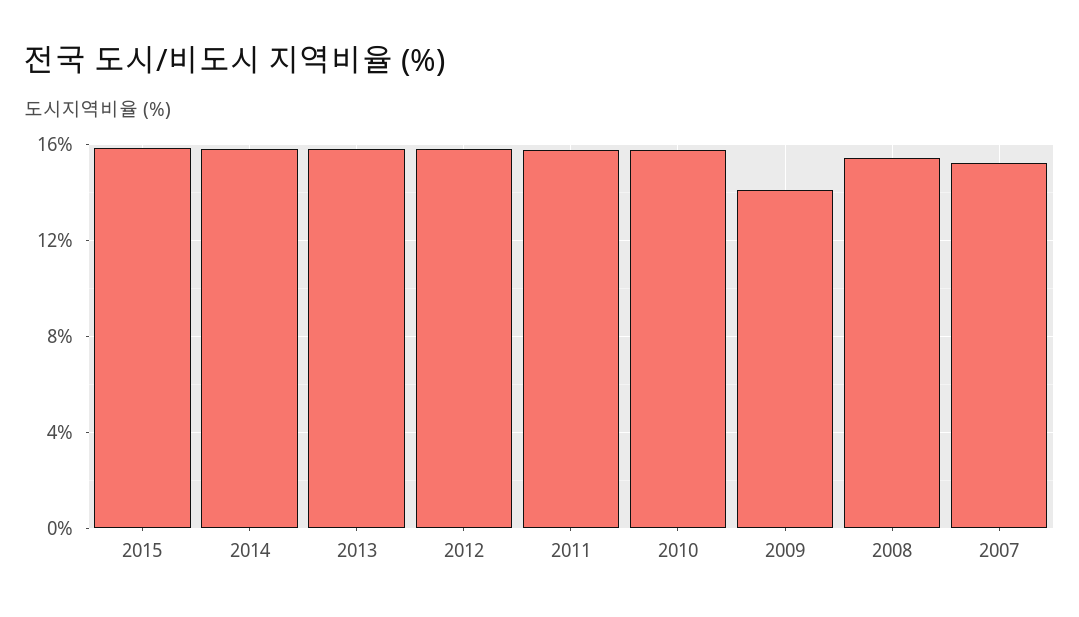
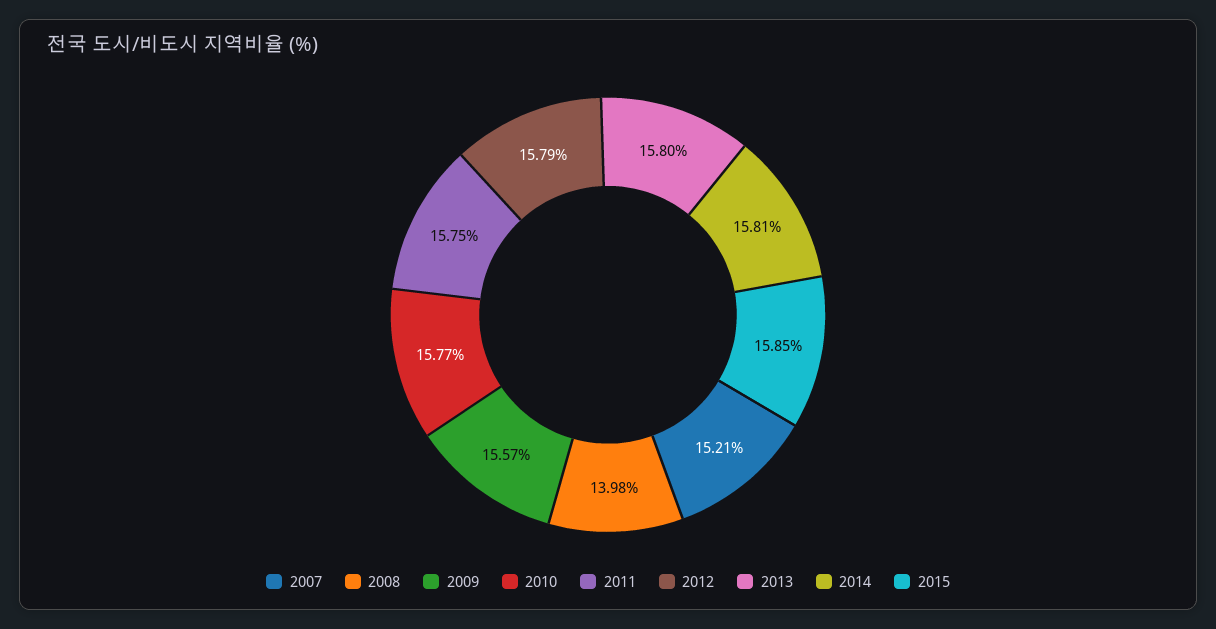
2009: 14 -> 15.57
2008: 15.5 -> 13.98

